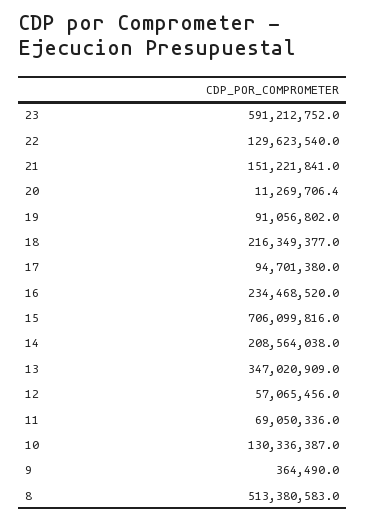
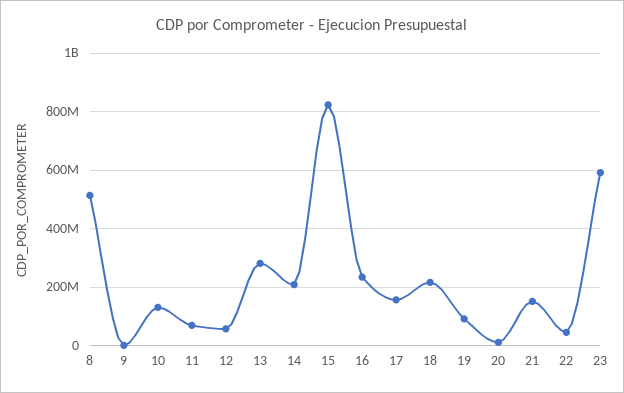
22: 129623540 -> 50000000
17: 94701380 -> 150000000
15: 706099816 -> 825000000
13: 347020909 -> 275000000

